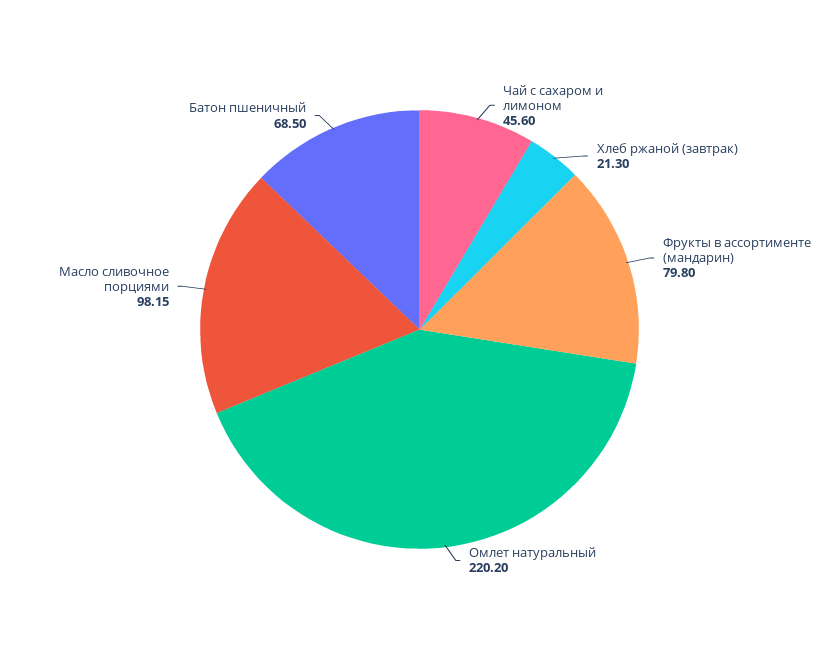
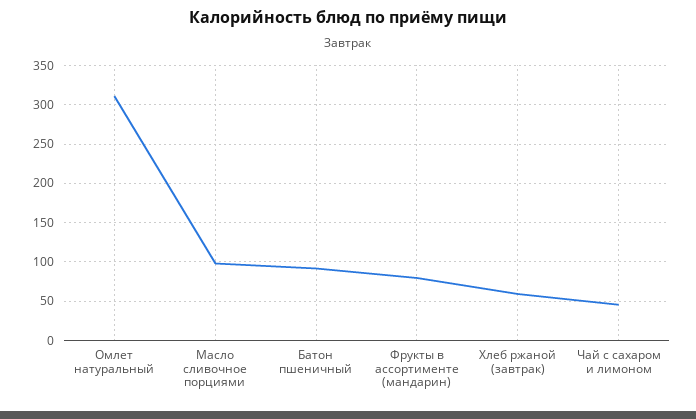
Хлеб ржаной (завтрак): 21.3 -> 60
Омлет натуральный: 220.2 -> 310
Батон пшеничный: 68.5 -> 90

